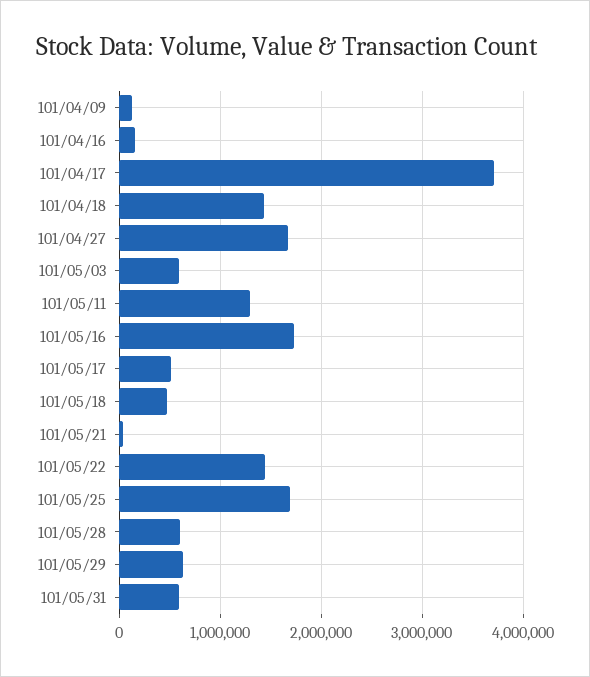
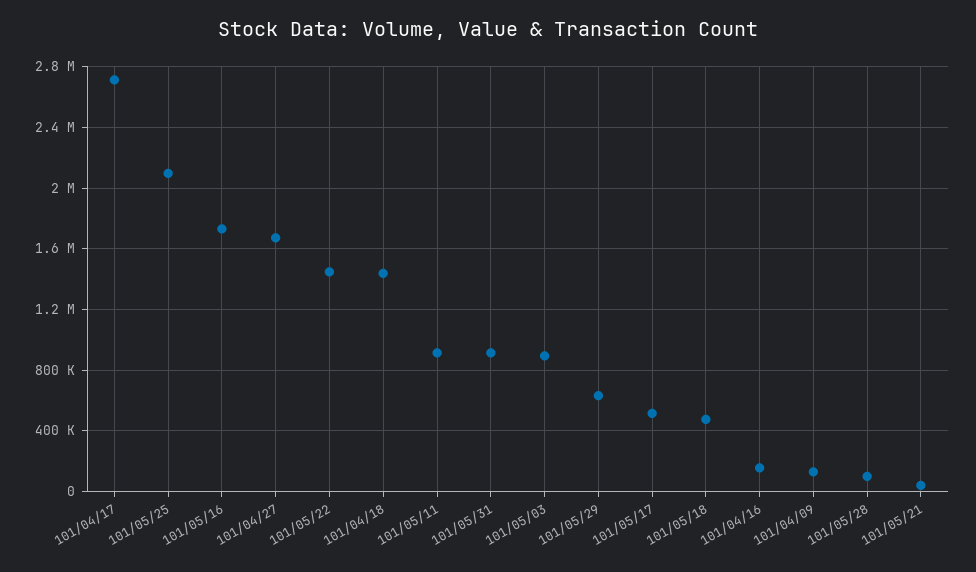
101/04/17: 3700000 -> 2700000
101/05/03: 600000 -> 900000
101/05/11: 1300000 -> 900000
101/05/25: 1700000 -> 2100000
101/05/28: 600000 -> 100000
101/05/31: 600000 -> 900000

